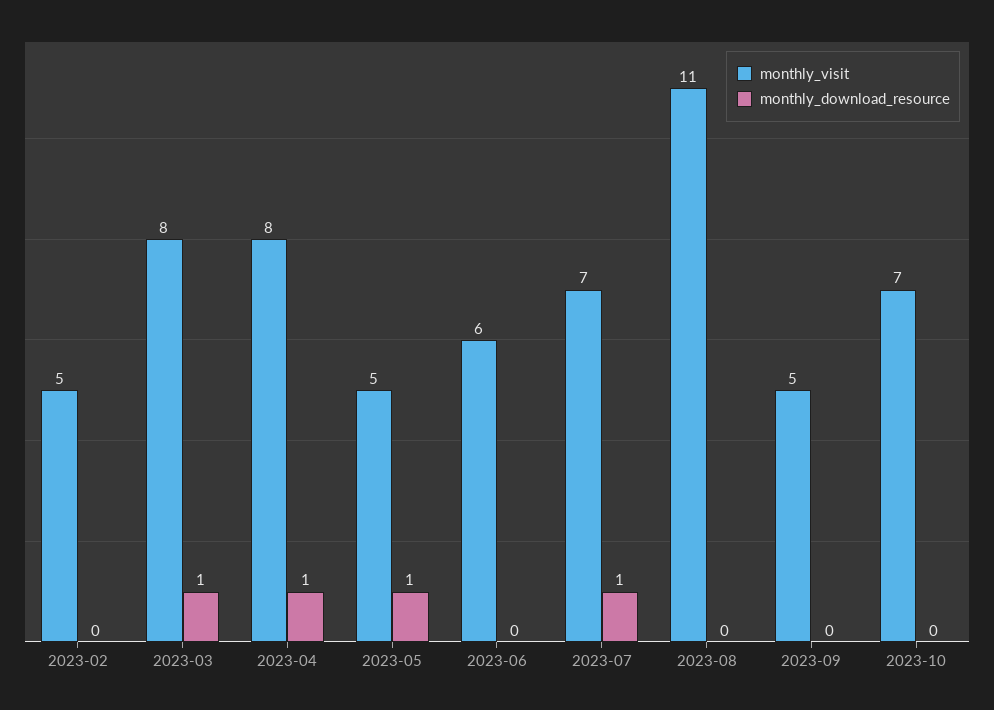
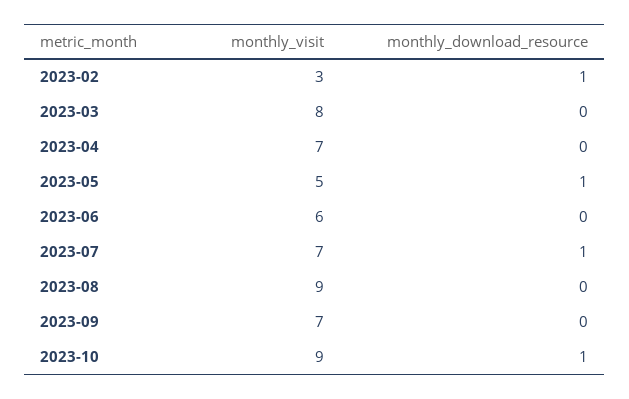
monthly_visit, 2023-02: 5 -> 3
monthly_download_resource, 2023-02: 0 -> 1
monthly_download_resource, 2023-03: 1 -> 0
monthly_visit, 2023-04: 8 -> 7
monthly_download_resource, 2023-04: 1 -> 0
monthly_visit, 2023-08: 11 -> 9
monthly_visit, 2023-09: 5 -> 7
monthly_visit, 2023-10: 7 -> 9
monthly_download_resource, 2023-10: 0 -> 1

